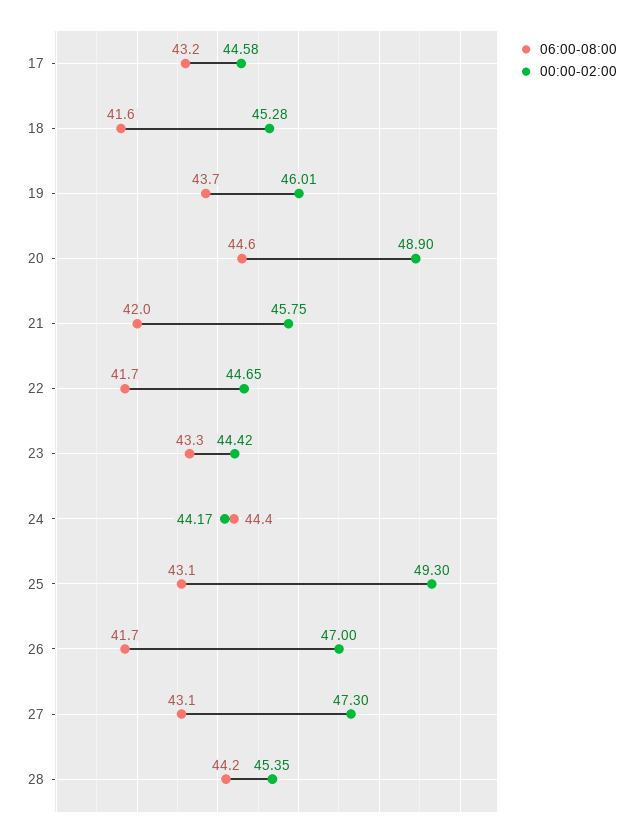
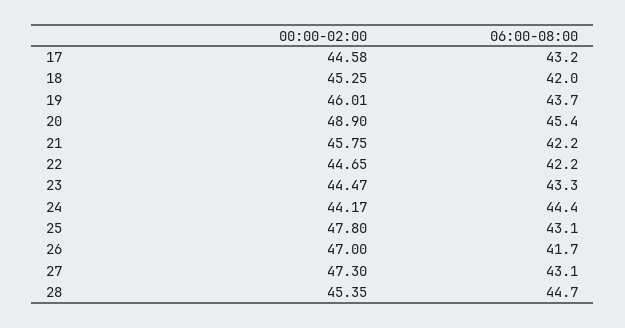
06:00-08:00, 18: 41.6 -> 42
00:00-02:00, 18: 45.28 -> 45.25
06:00-08:00, 20: 44.6 -> 45.4
06:00-08:00, 21: 42 -> 42.2
06:00-08:00, 22: 41.7 -> 42.2
00:00-02:00, 23: 44.42 -> 44.47
00:00-02:00, 25: 49.3 -> 47.8
06:00-08:00, 28: 44.2 -> 44.7

